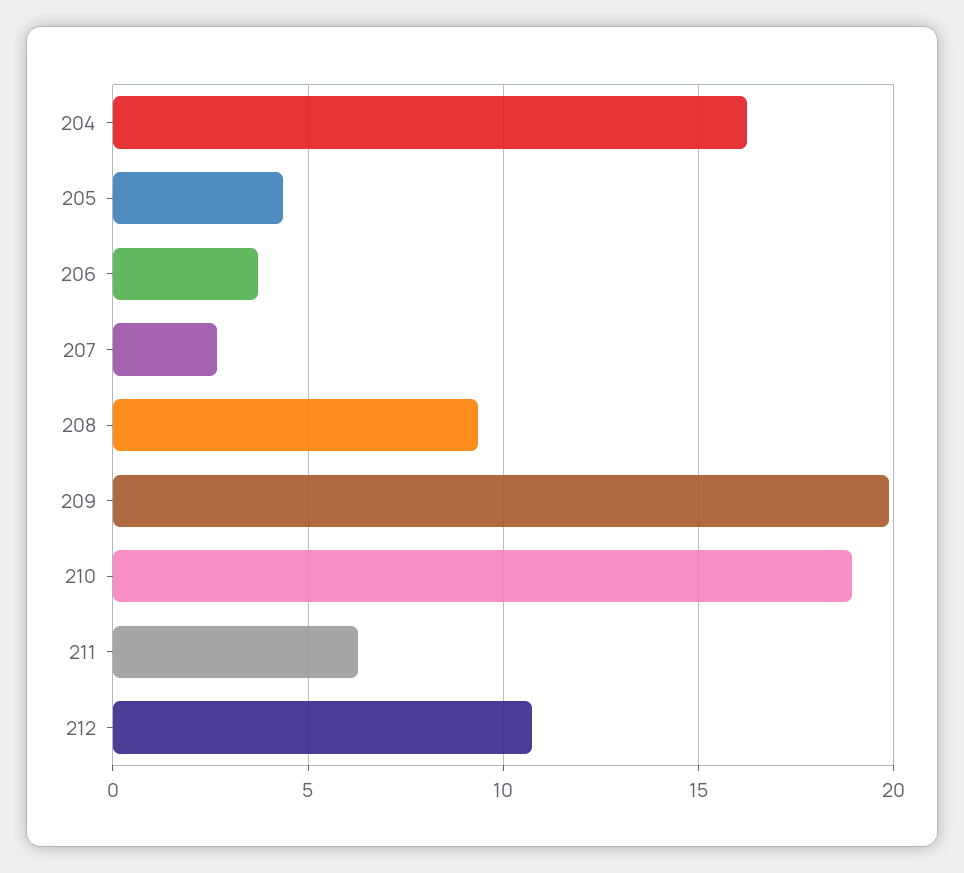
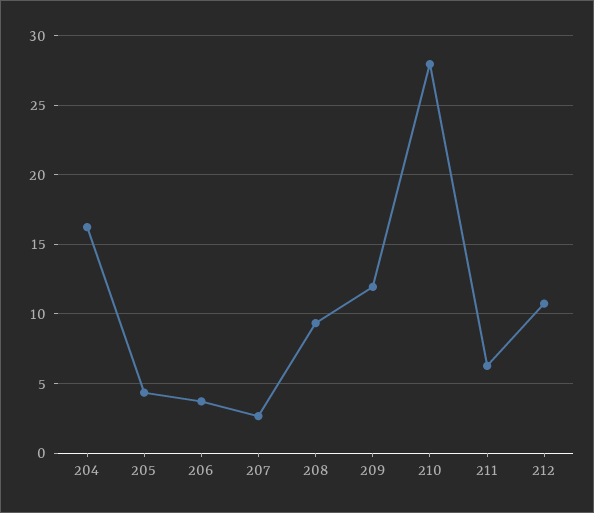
209: 20 -> 12
210: 19 -> 28

